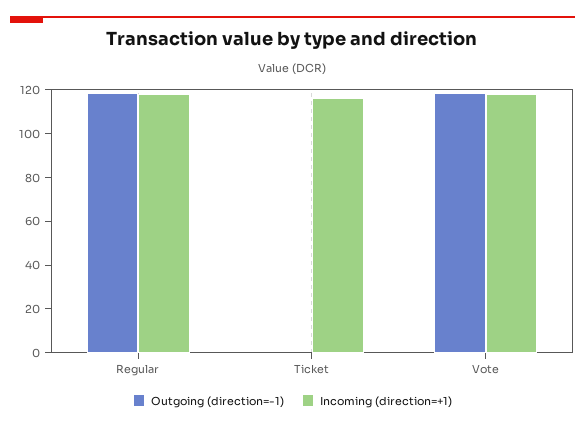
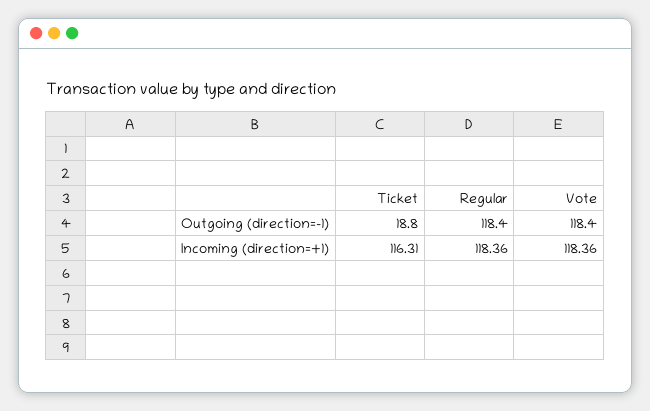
Outgoing (direction=-1), Ticket: 0 -> 18.8

